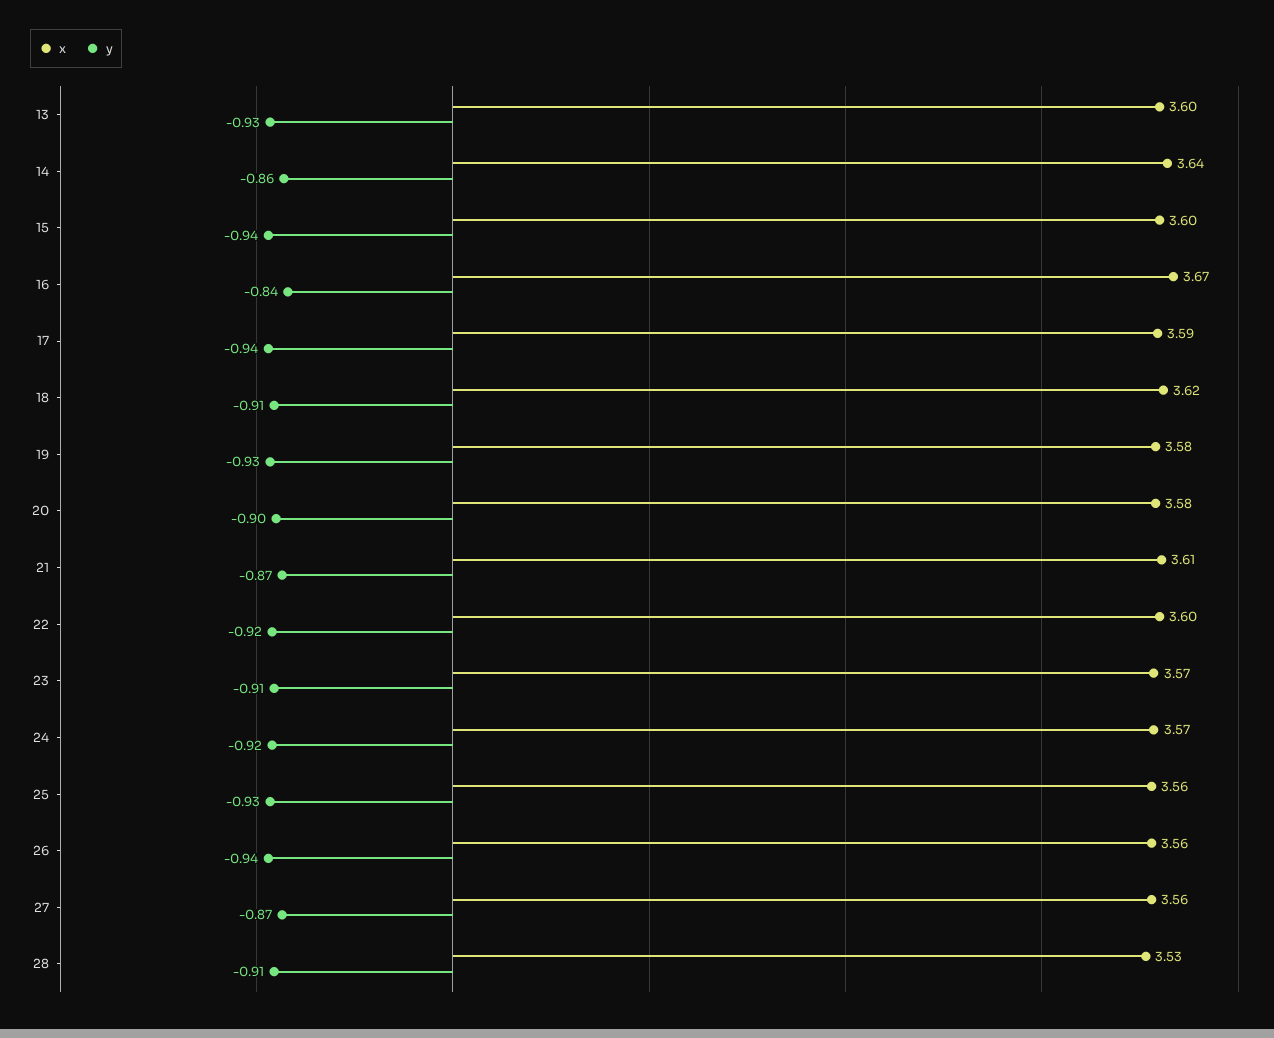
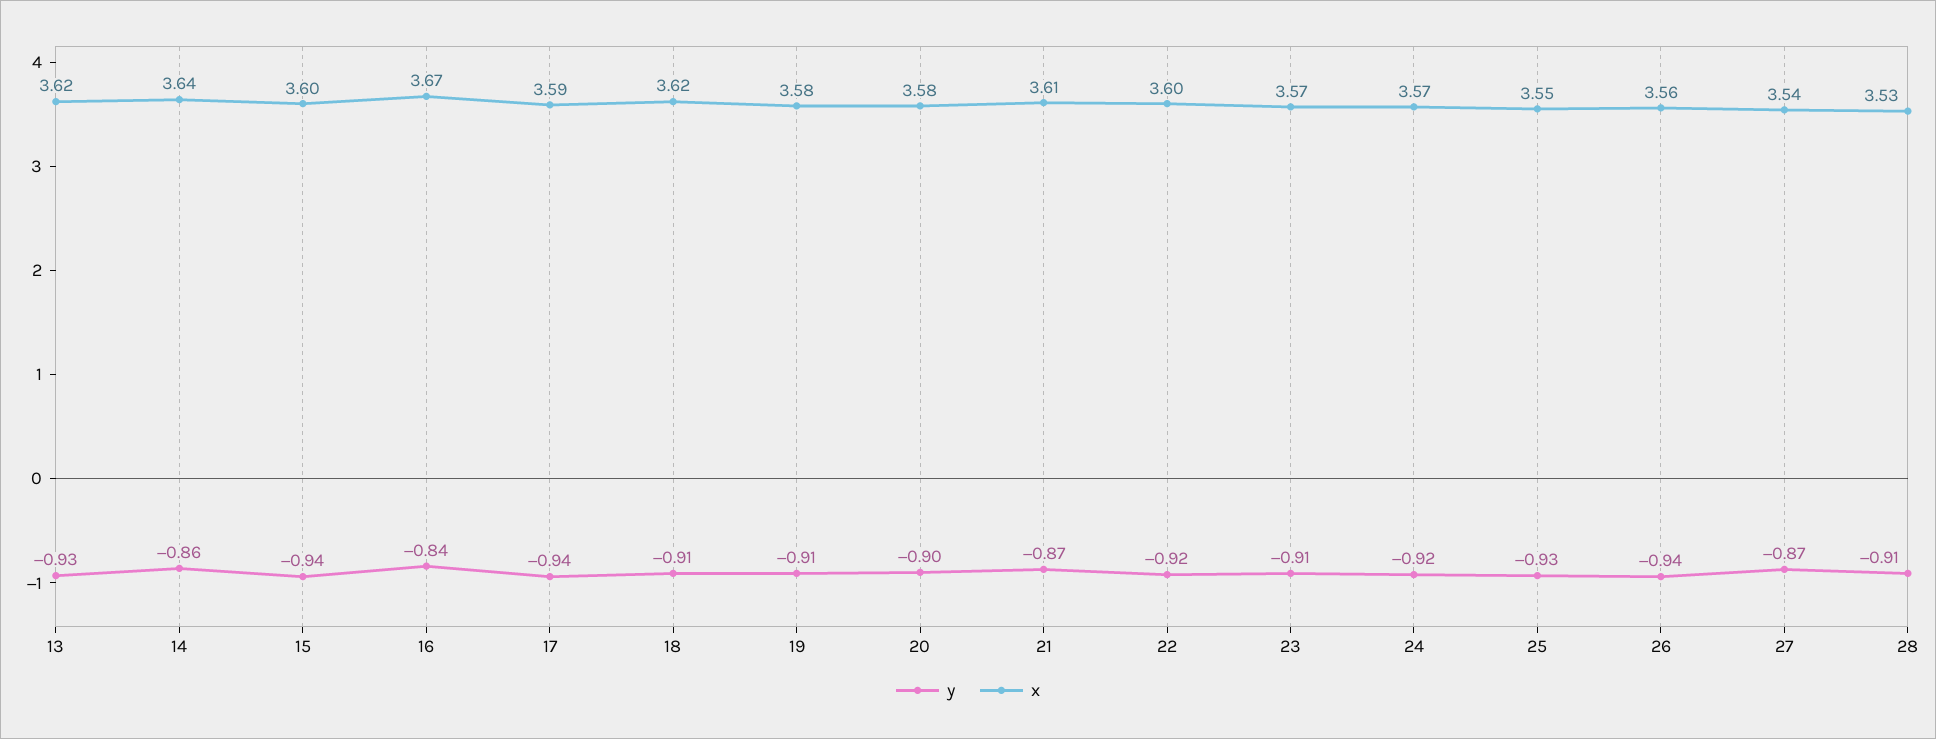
x, 13: 3.6 -> 3.62
y, 19: -0.93 -> -0.91
x, 25: 3.56 -> 3.55
x, 27: 3.56 -> 3.54

